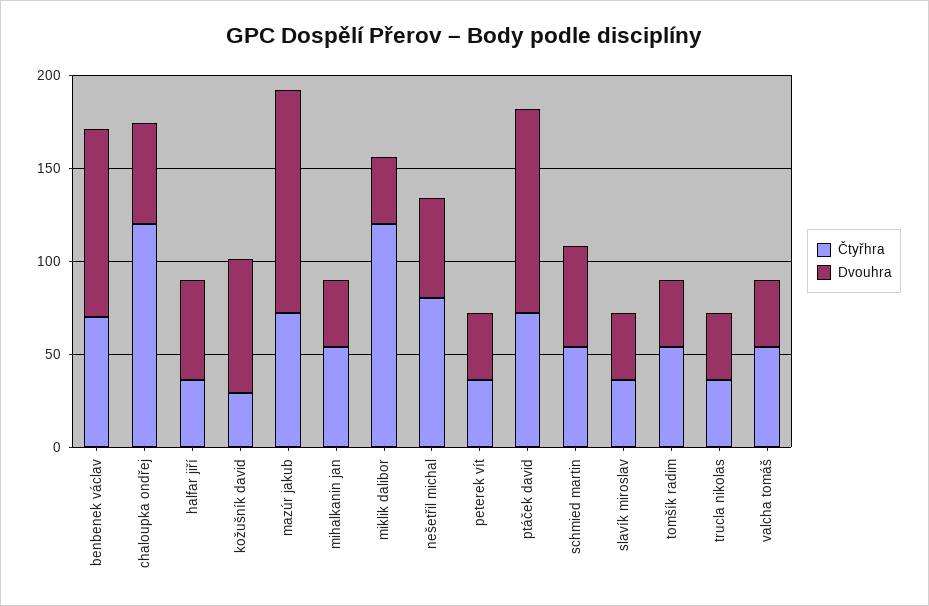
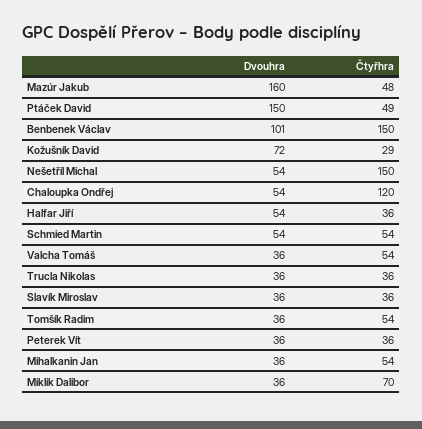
Čtyřhra, benbenek václav: 70 -> 150
Čtyřhra, mazúr jakub: 70 -> 48
Dvouhra, mazúr jakub: 120 -> 160
Čtyřhra, miklik dalibor: 120 -> 70
Čtyřhra, nešetřil michal: 80 -> 150
Čtyřhra, ptáček david: 70 -> 49
Dvouhra, ptáček david: 110 -> 150

